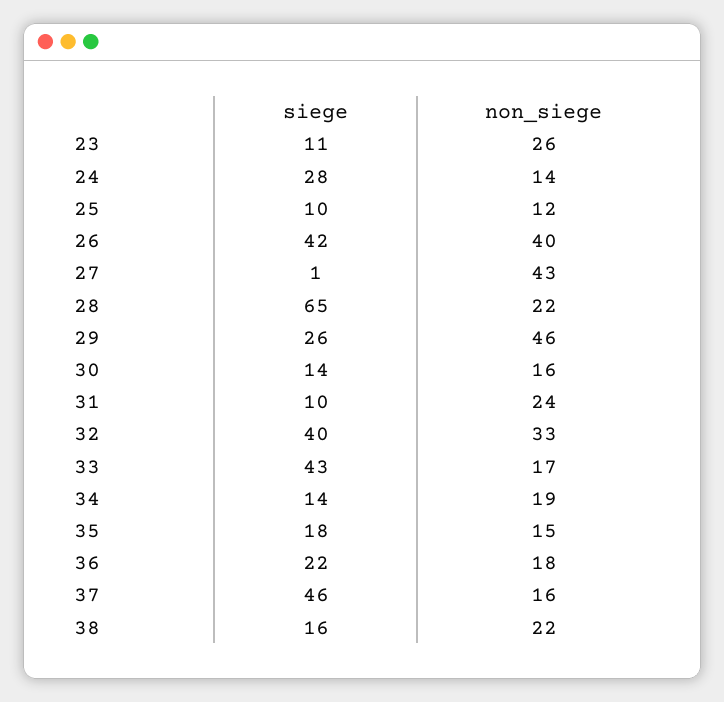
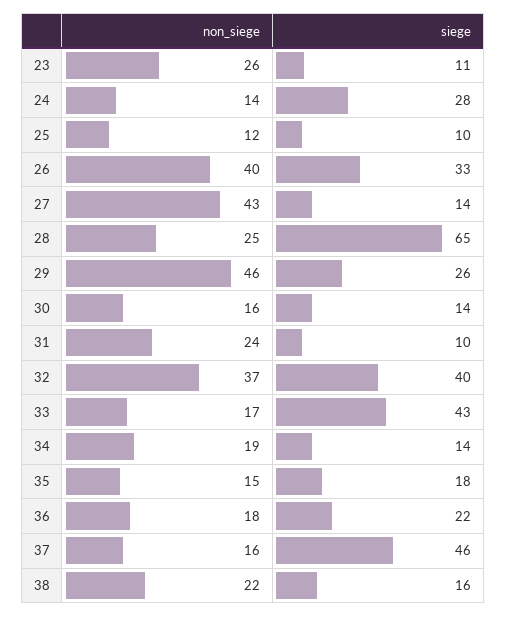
siege, 26: 42 -> 33
siege, 27: 1 -> 14
non_siege, 28: 22 -> 25
non_siege, 32: 33 -> 37

